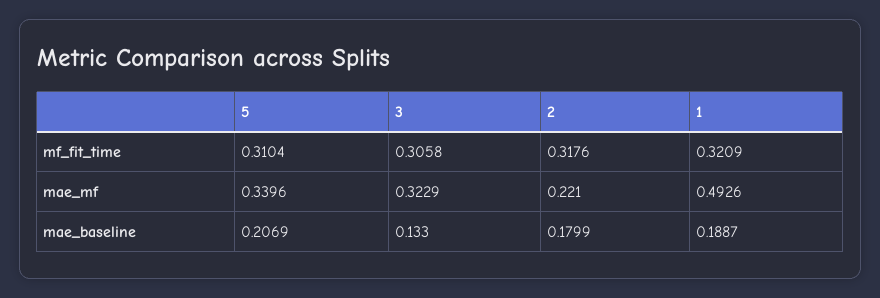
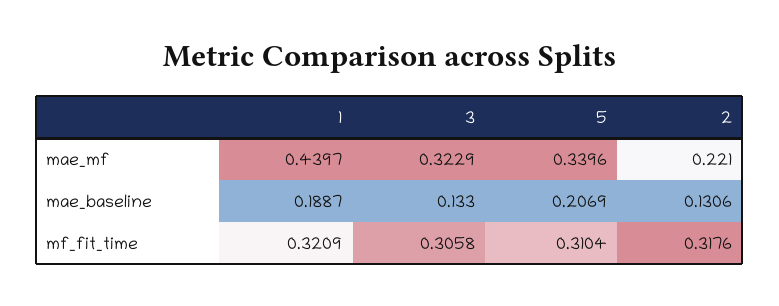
1, mae_mf: 0.4926 -> 0.4397
2, mae_baseline: 0.1799 -> 0.1306

